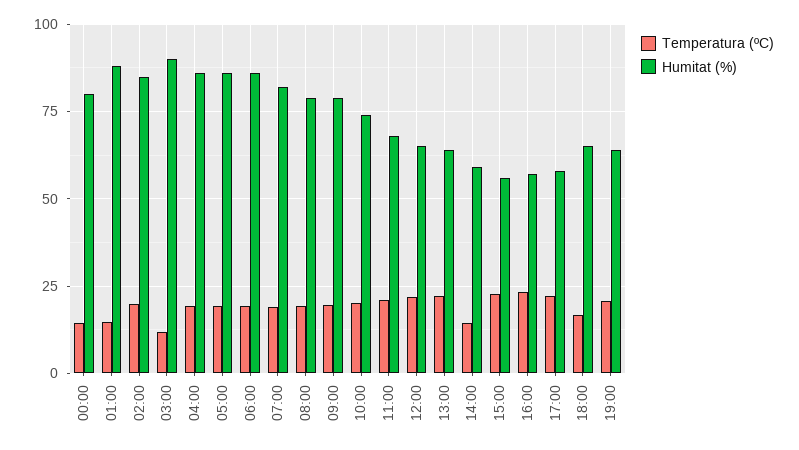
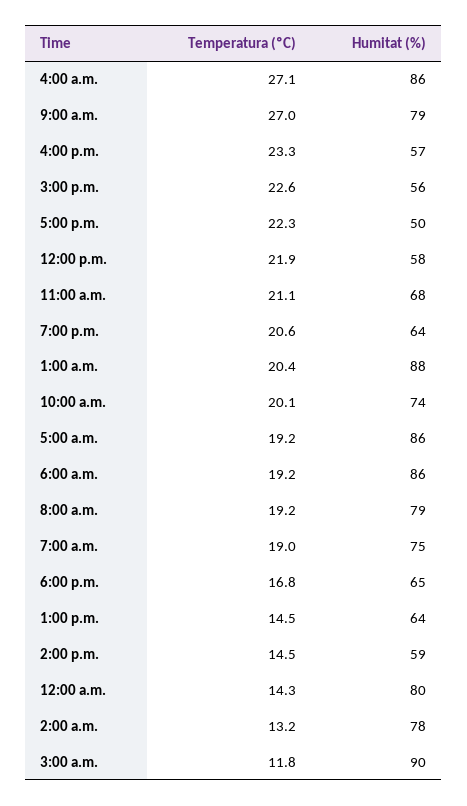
Temperatura (ºC), 01:00: 15 -> 20.4
Temperatura (ºC), 02:00: 20 -> 13.2
Humitat (%), 02:00: 85 -> 78
Temperatura (ºC), 04:00: 20 -> 27.1
Humitat (%), 07:00: 82.5 -> 75
Temperatura (ºC), 09:00: 20 -> 27
Humitat (%), 12:00: 65 -> 58
Temperatura (ºC), 13:00: 22.5 -> 14.5
Humitat (%), 17:00: 57.5 -> 50

